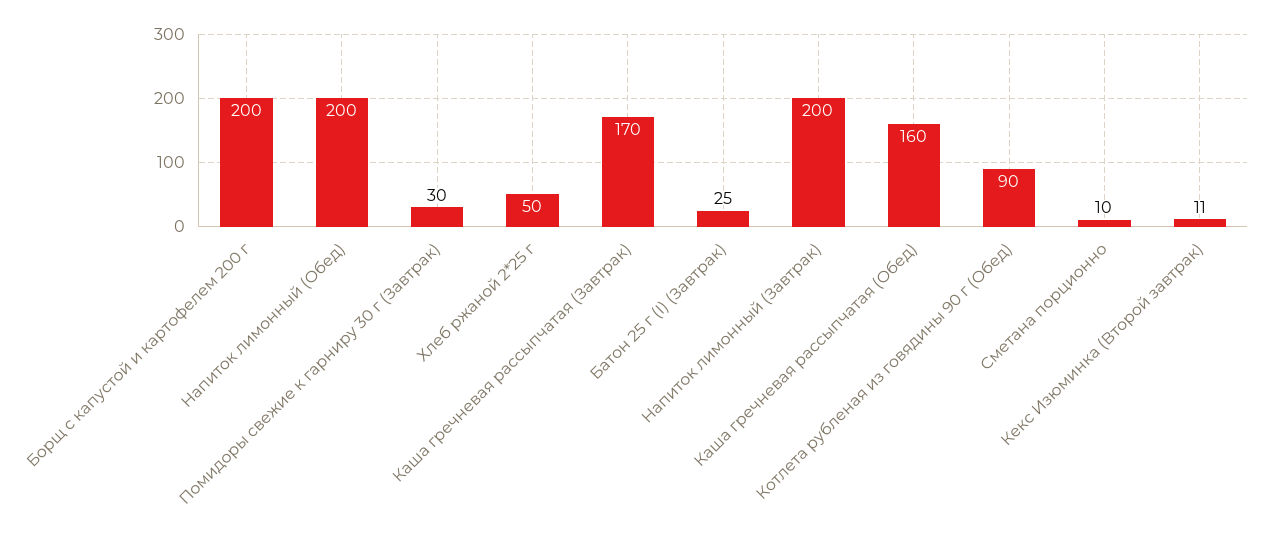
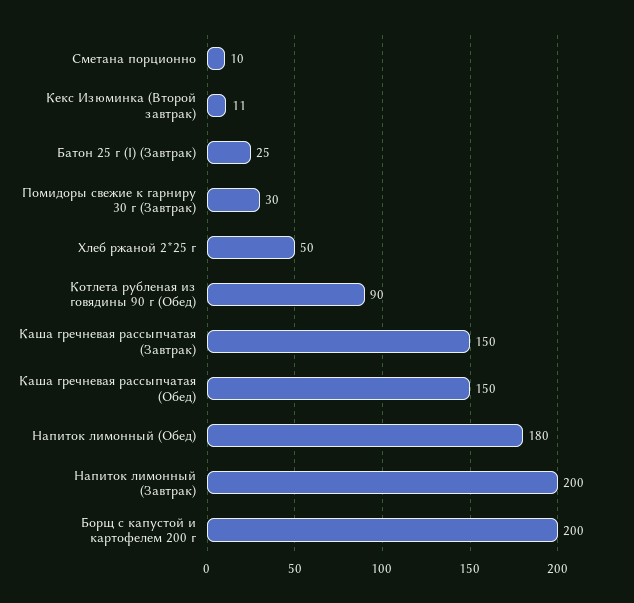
Напиток лимонный (Обед): 200 -> 180
Каша гречневая рассыпчатая (Завтрак): 170 -> 150
Каша гречневая рассыпчатая (Обед): 160 -> 150

